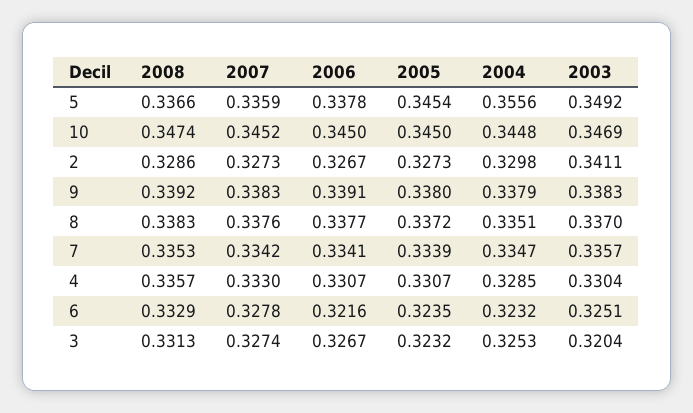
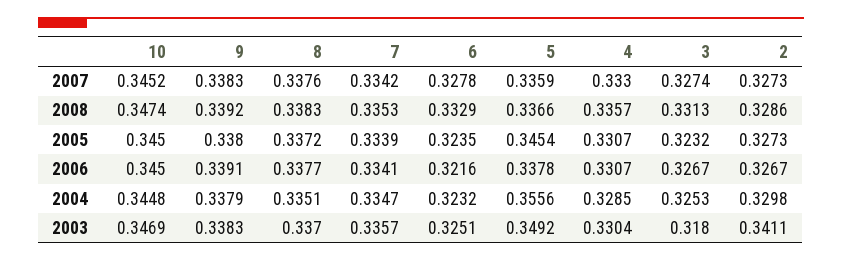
2003, 3: 0.3204 -> 0.318

